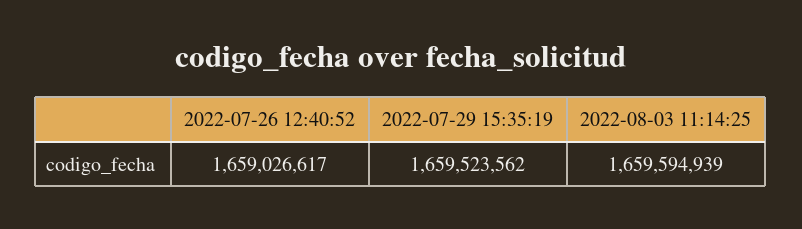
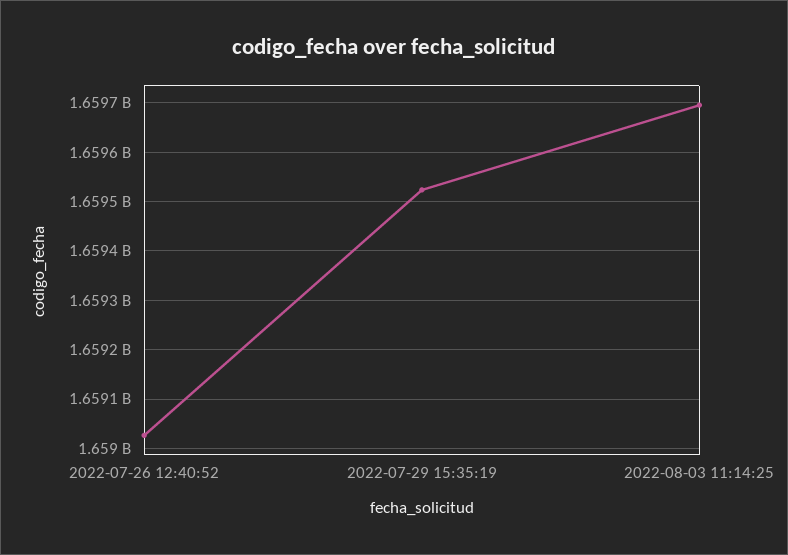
2022-08-03 11:14:25: 1659594939 -> 1659700000

